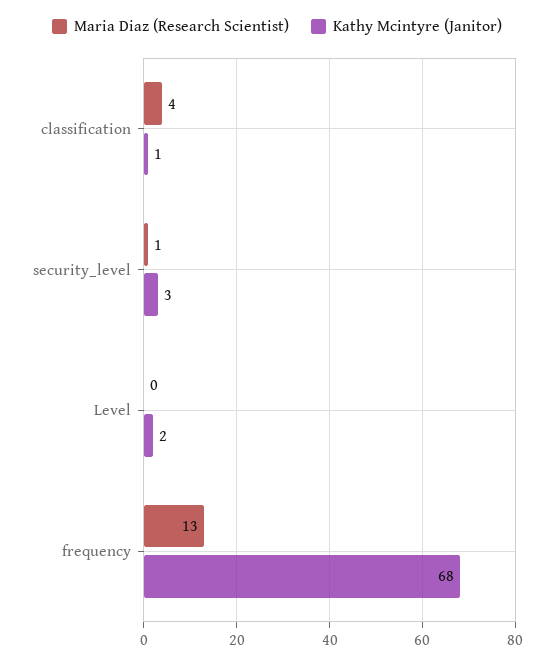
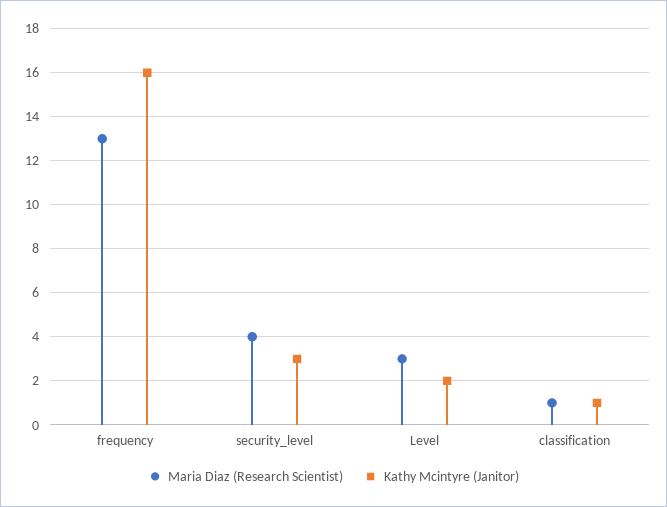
Maria Diaz (Research Scientist), classification: 4 -> 1
Maria Diaz (Research Scientist), security_level: 1 -> 4
Maria Diaz (Research Scientist), Level: 0 -> 3
Kathy Mcintyre (Janitor), frequency: 68 -> 16

